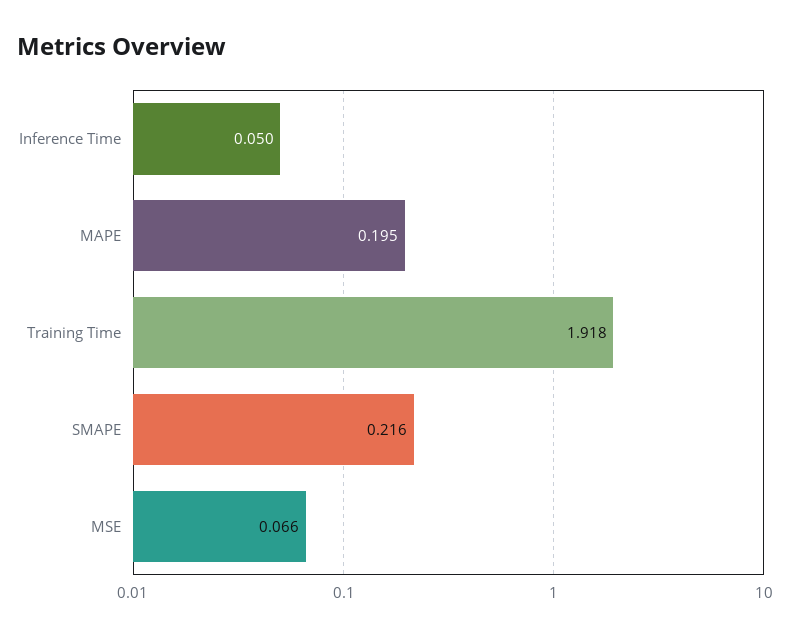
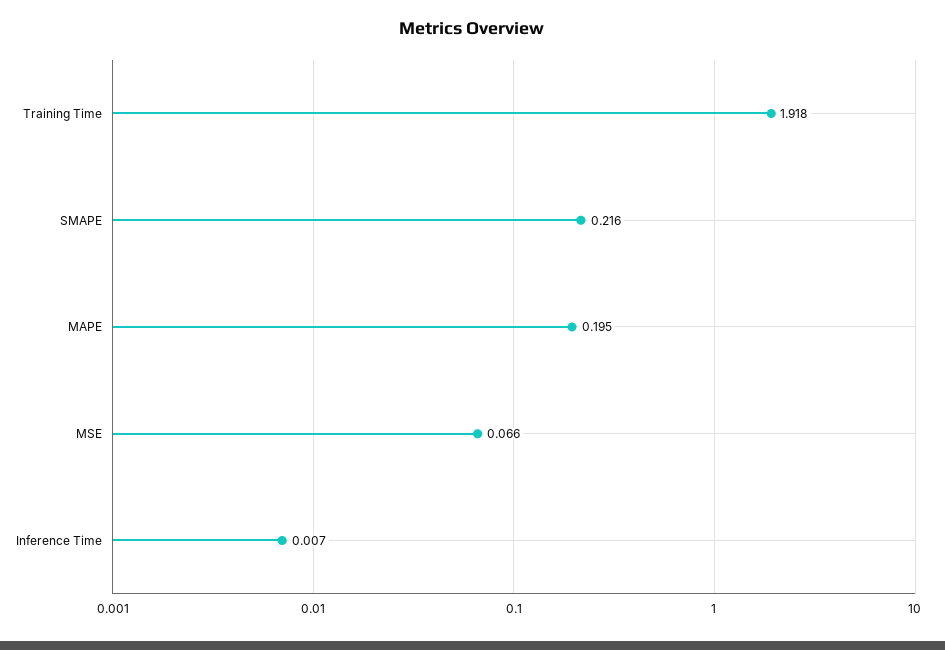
Inference Time: 0.05 -> 0.007

